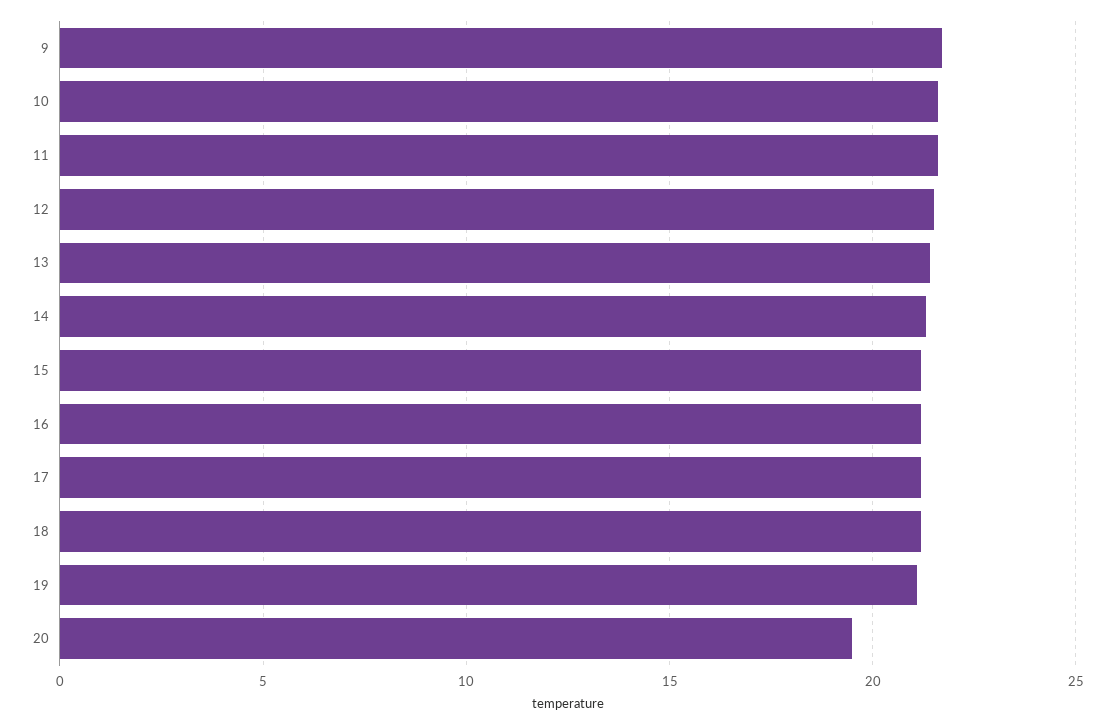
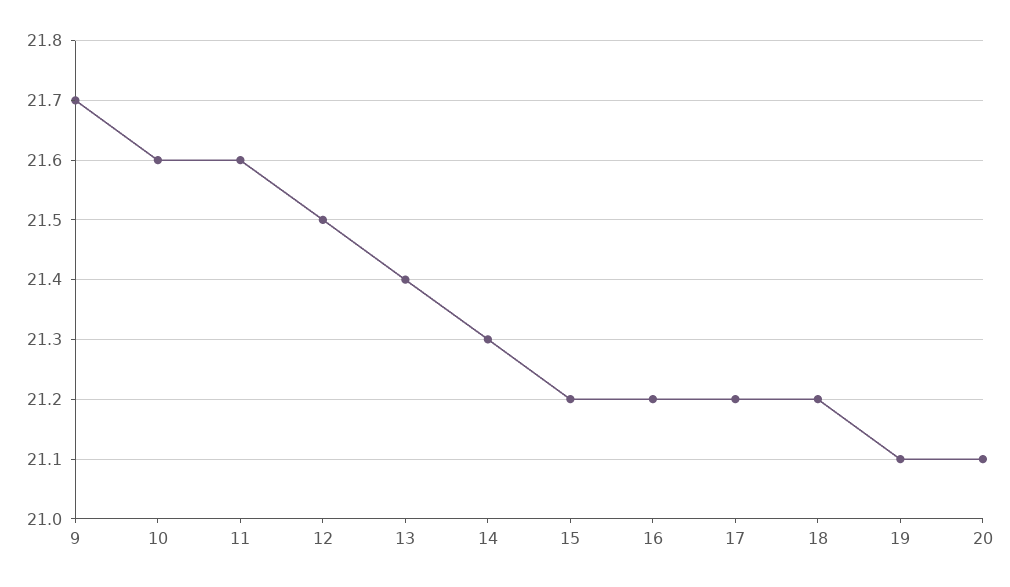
20: 19.5 -> 21.1

